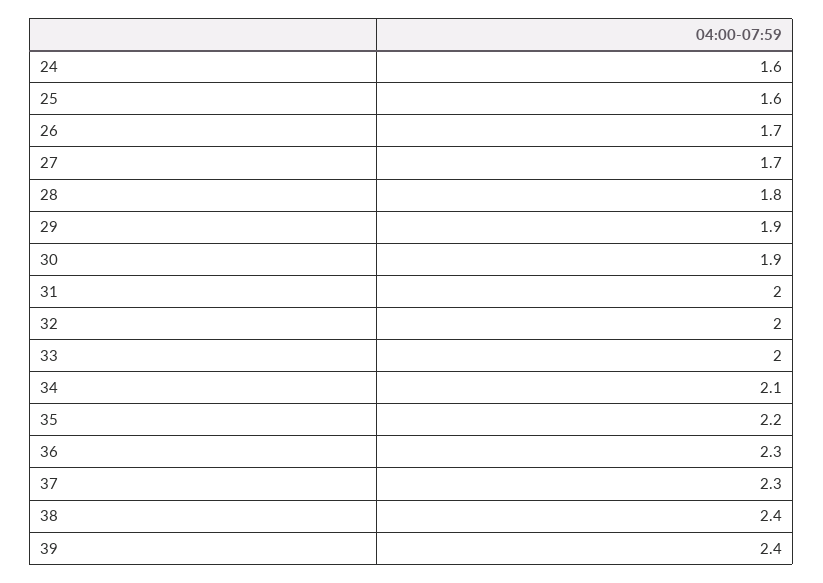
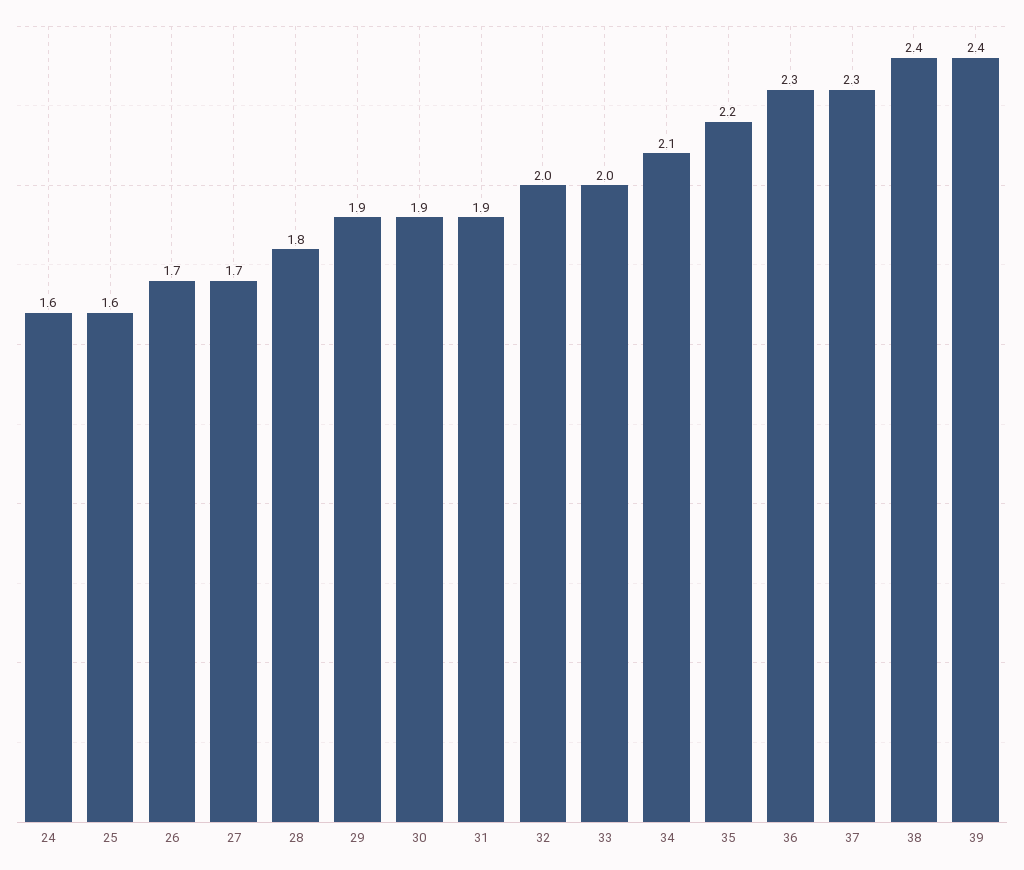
31: 2 -> 1.9

